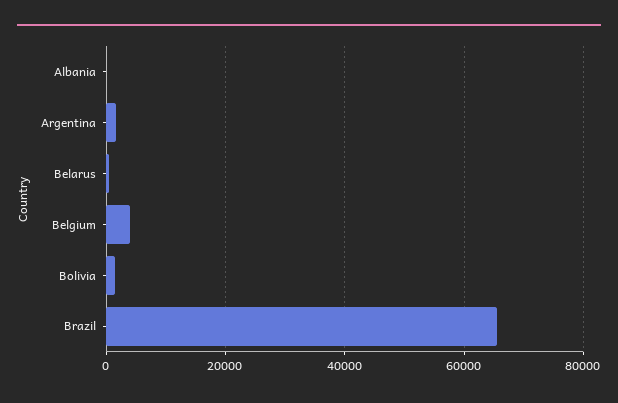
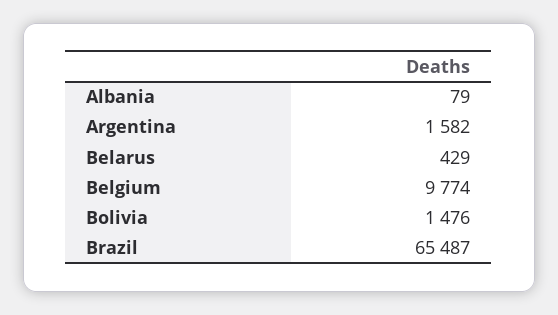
Belgium: 4000 -> 9774

